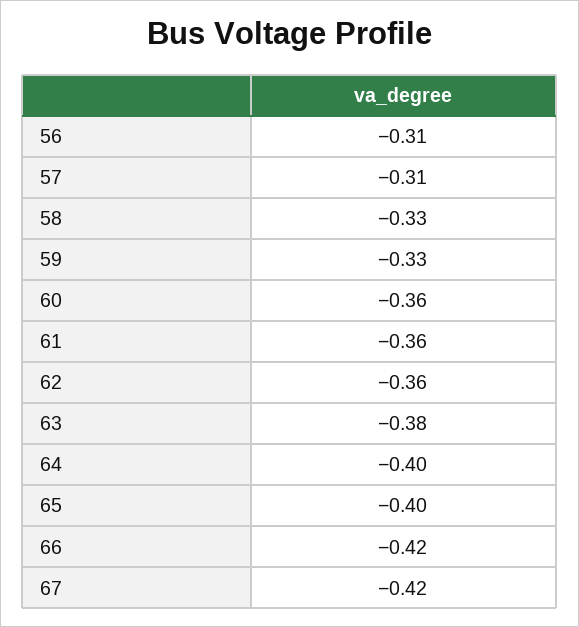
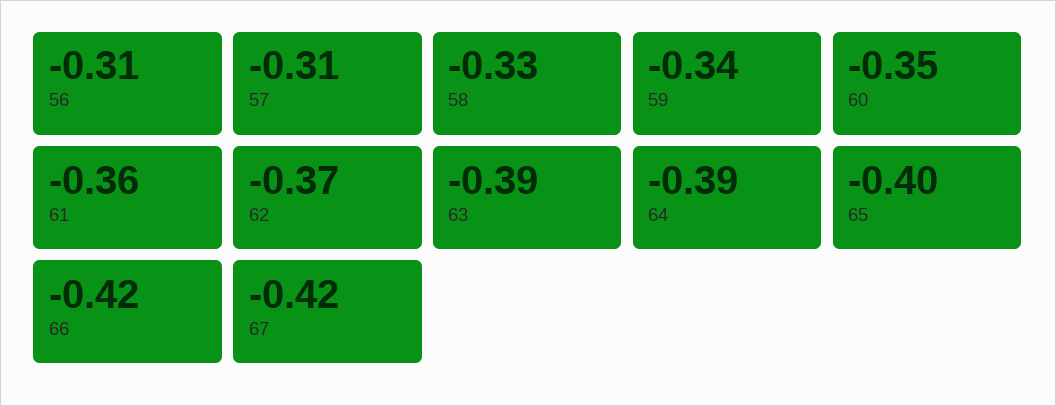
59: -0.33 -> -0.34
60: -0.36 -> -0.35
62: -0.36 -> -0.37
63: -0.38 -> -0.39
64: -0.4 -> -0.39

